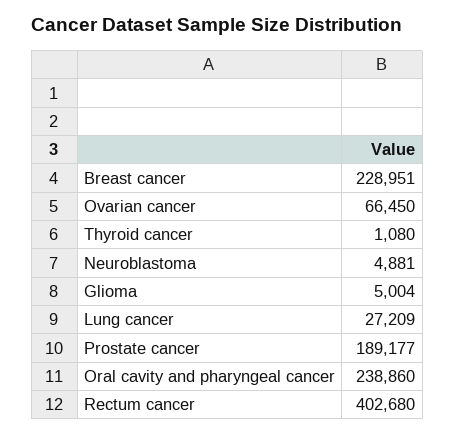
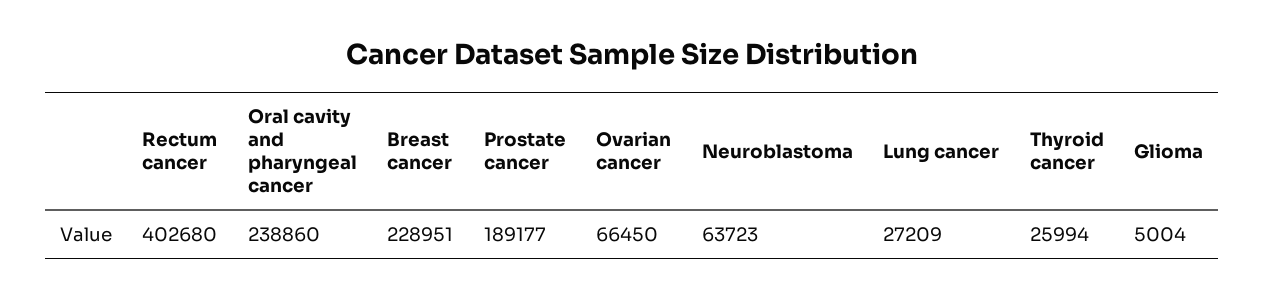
Thyroid cancer: 1080 -> 25994
Neuroblastoma: 4881 -> 63723

